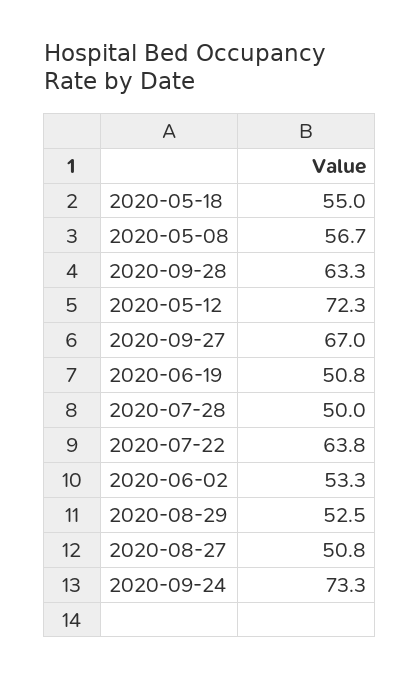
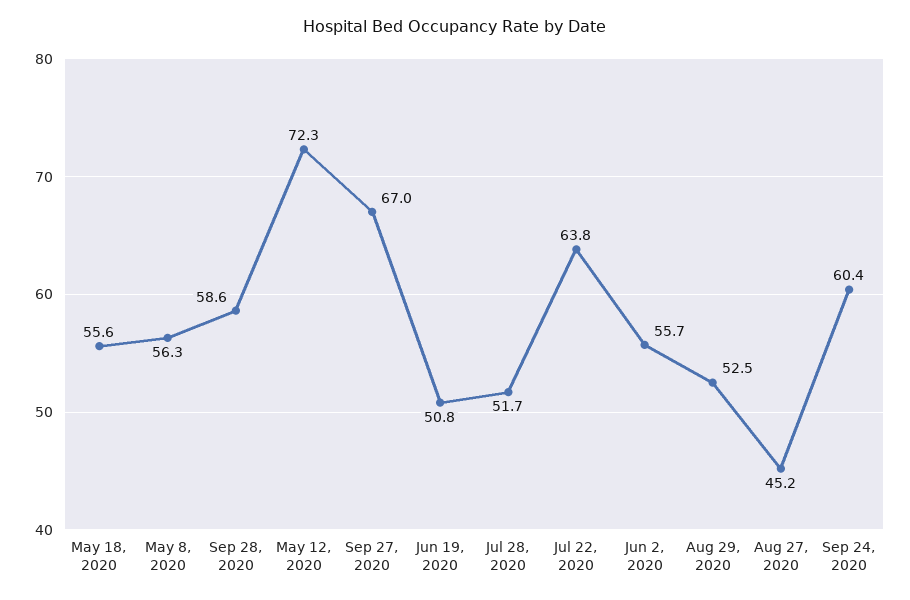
2020-05-18: 55 -> 55.6
2020-05-08: 56.7 -> 56.3
2020-09-28: 63.3 -> 58.6
2020-07-28: 50 -> 51.7
2020-06-02: 53.3 -> 55.7
2020-08-27: 50.8 -> 45.2
2020-09-24: 73.3 -> 60.4

